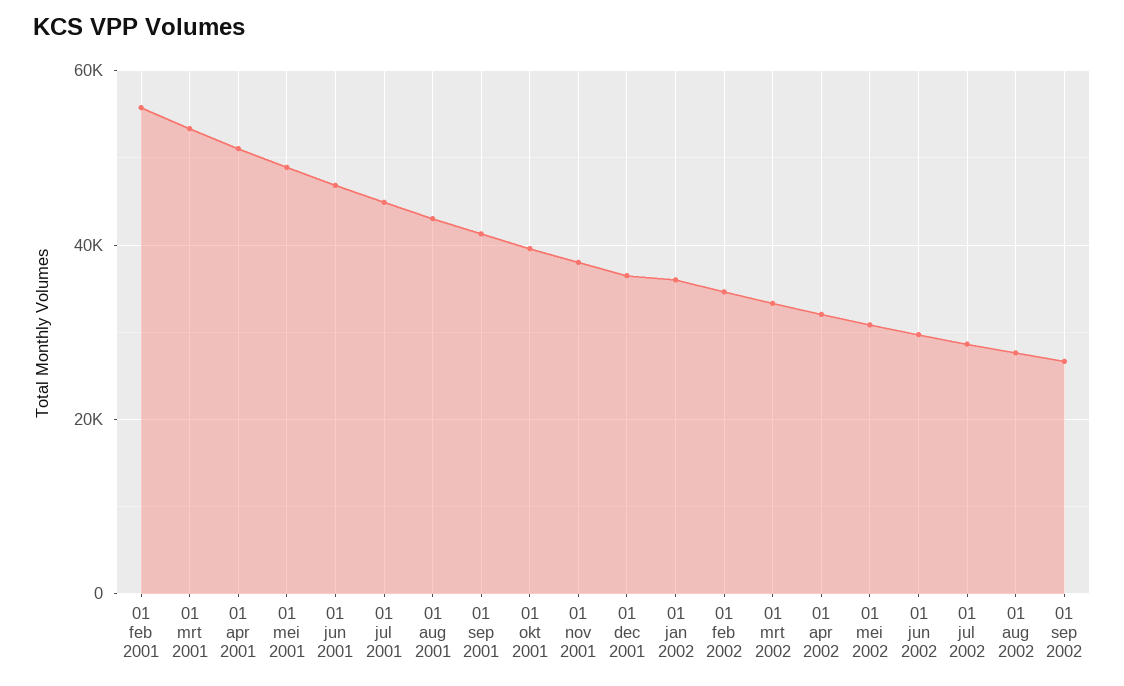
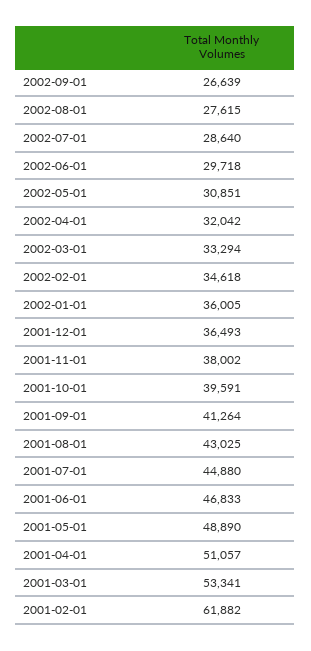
01 feb 2001: 56000 -> 61882

